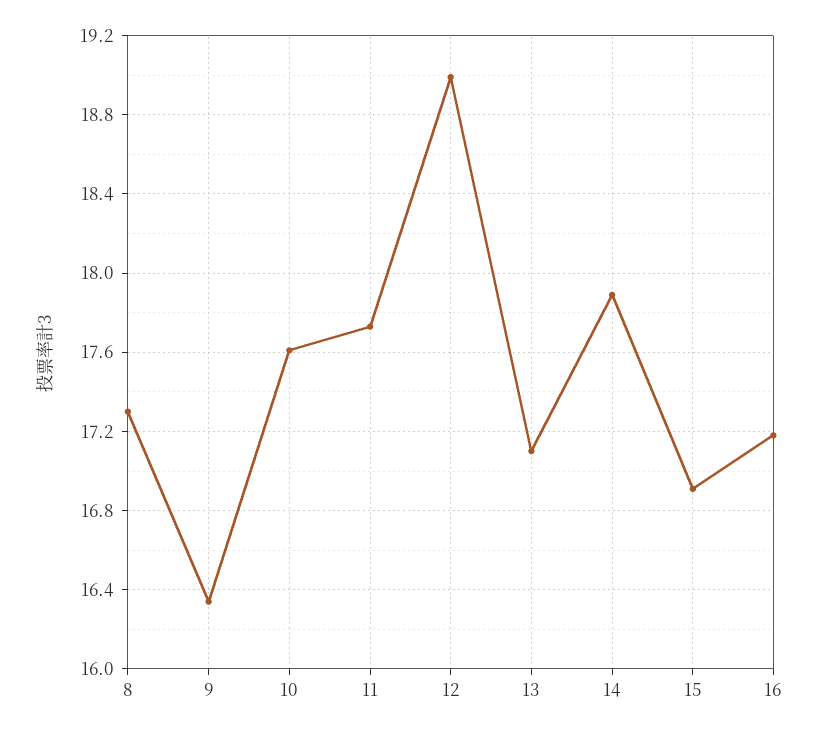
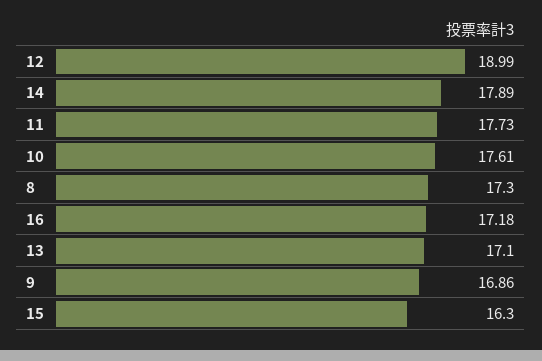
9: 16.35 -> 16.86
15: 16.9 -> 16.3

